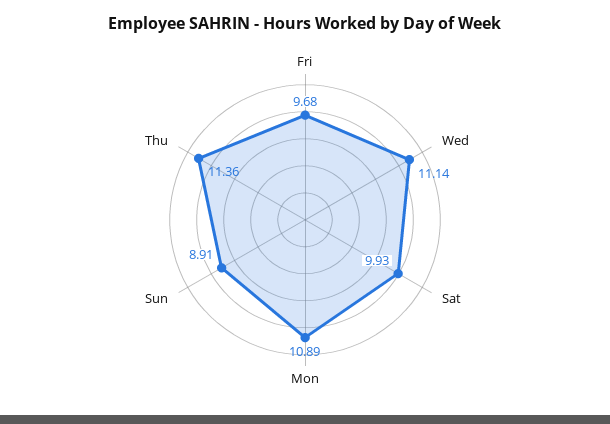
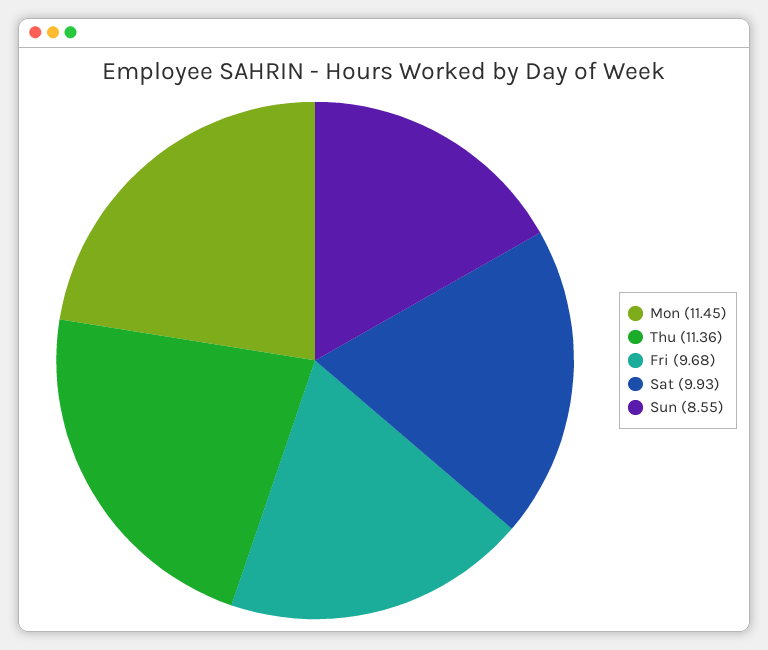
Wed: 11.14 -> none
Mon: 10.89 -> 11.45
Sun: 8.91 -> 8.55

